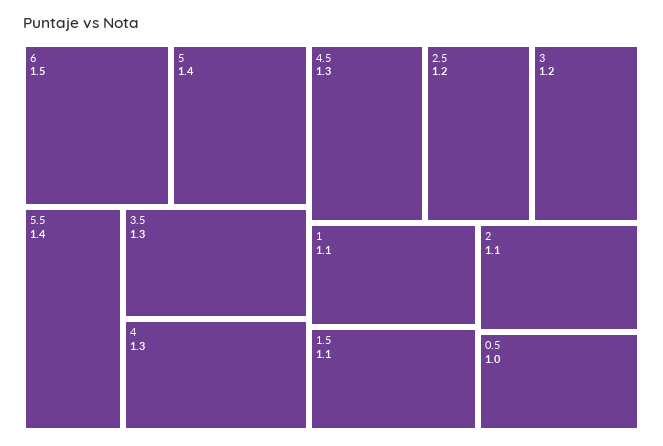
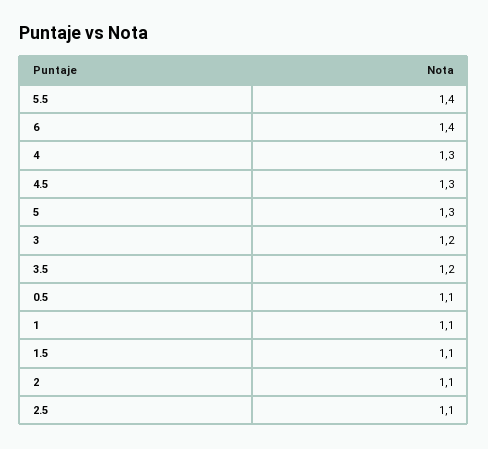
6: 1.5 -> 1.4
5: 1.4 -> 1.3
3.5: 1.3 -> 1.2
2.5: 1.2 -> 1.1
0.5: 1 -> 1.1

